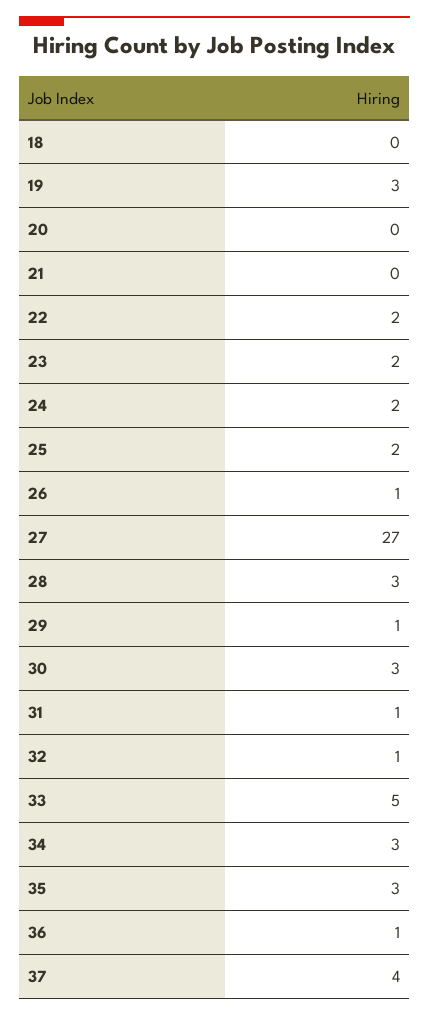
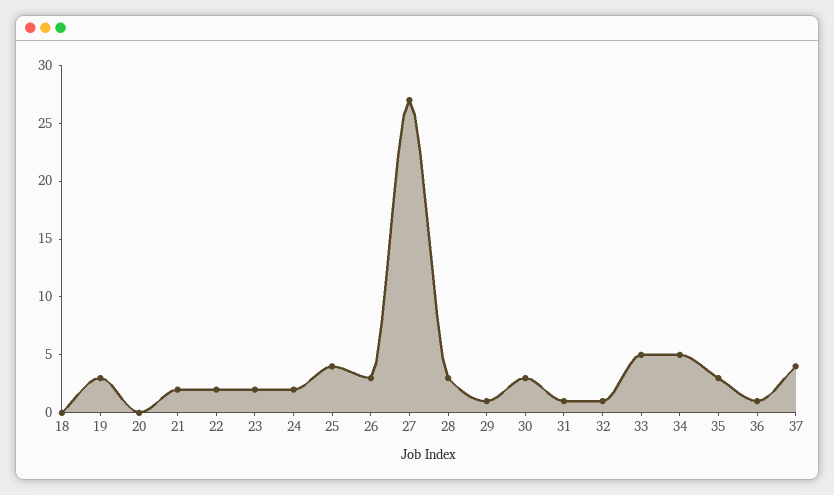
21: 0 -> 2
25: 2 -> 4
26: 1 -> 3
34: 3 -> 5

